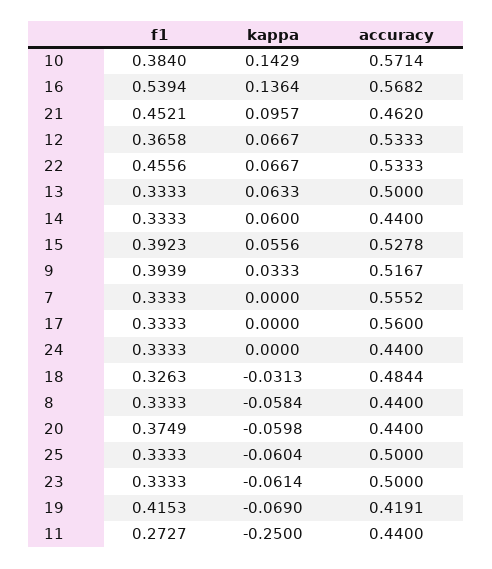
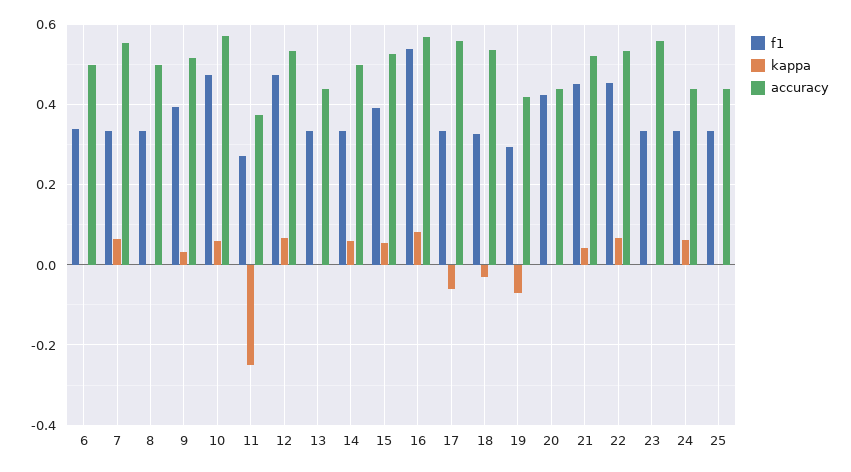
f1, 10: 0.384 -> 0.48
kappa, 10: 0.1429 -> 0.06
kappa, 16: 0.1364 -> 0.08
kappa, 21: 0.0957 -> 0.04
accuracy, 21: 0.462 -> 0.52
f1, 12: 0.3658 -> 0.48
kappa, 13: 0.0633 -> 0
accuracy, 13: 0.5 -> 0.44
accuracy, 14: 0.44 -> 0.5
kappa, 7: 0 -> 0.06
kappa, 17: 0 -> -0.06
kappa, 24: 0 -> 0.06
accuracy, 18: 0.4844 -> 0.54
kappa, 8: -0.0584 -> 0
accuracy, 8: 0.44 -> 0.5
f1, 20: 0.3749 -> 0.42
kappa, 20: -0.0598 -> 0
kappa, 25: -0.0604 -> 0
accuracy, 25: 0.5 -> 0.44
kappa, 23: -0.0614 -> 0
accuracy, 23: 0.5 -> 0.56
f1, 19: 0.4153 -> 0.3
accuracy, 11: 0.44 -> 0.38
f1, 6: none -> 0.34
kappa, 6: none -> 0
accuracy, 6: none -> 0.5

